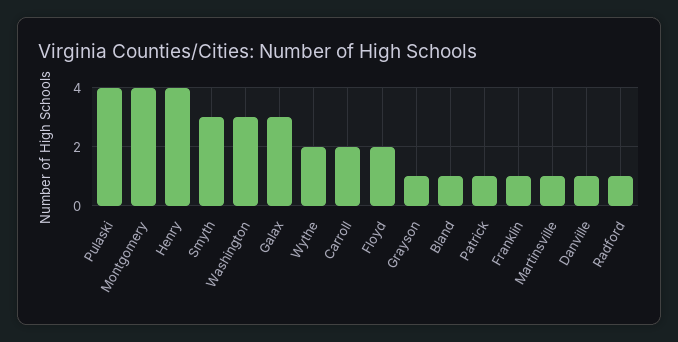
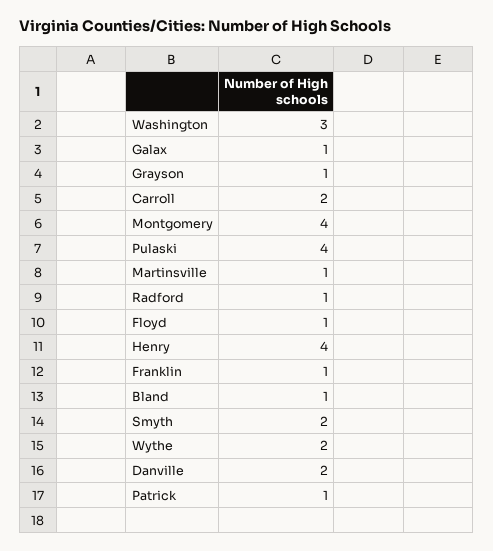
Smyth: 3 -> 2
Galax: 3 -> 1
Floyd: 2 -> 1
Danville: 1 -> 2

